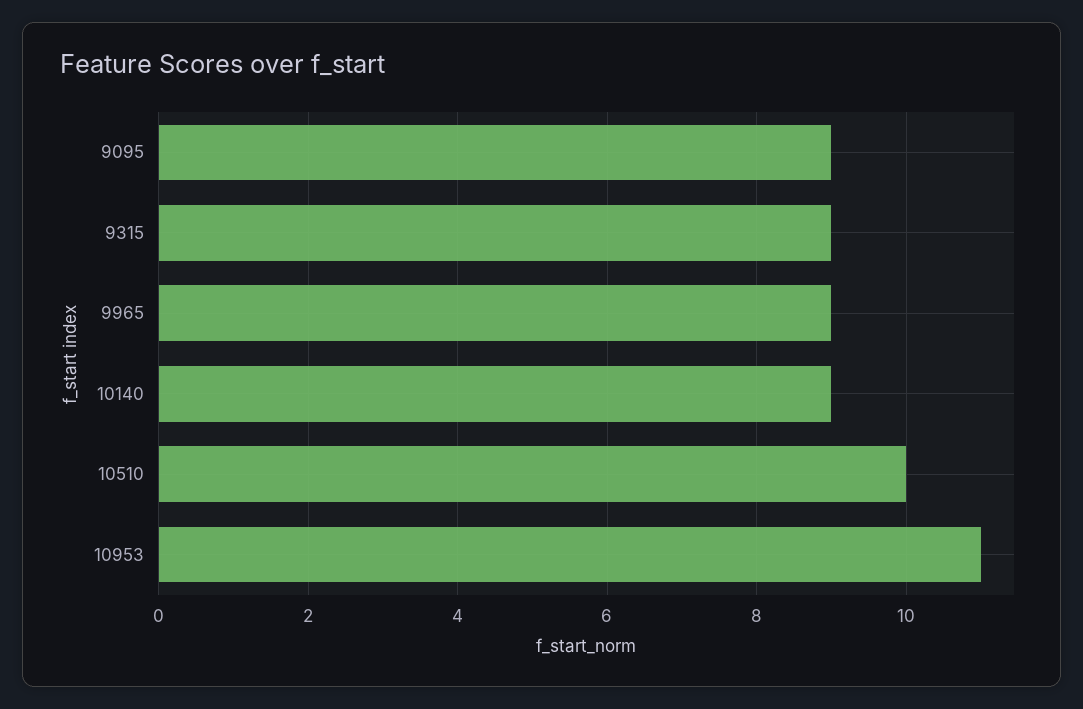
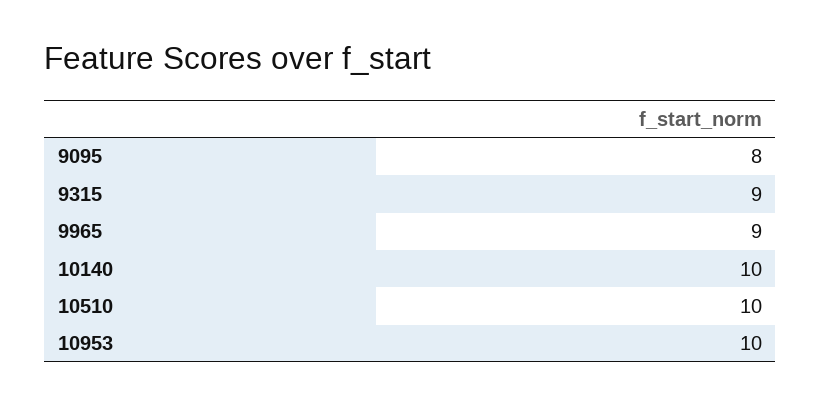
9095: 9 -> 8
10140: 9 -> 10
10953: 11 -> 10

